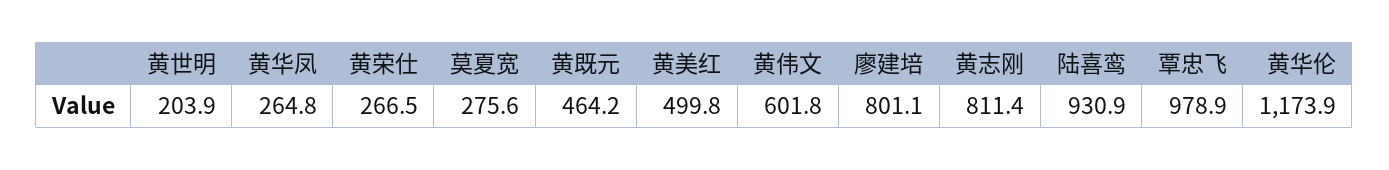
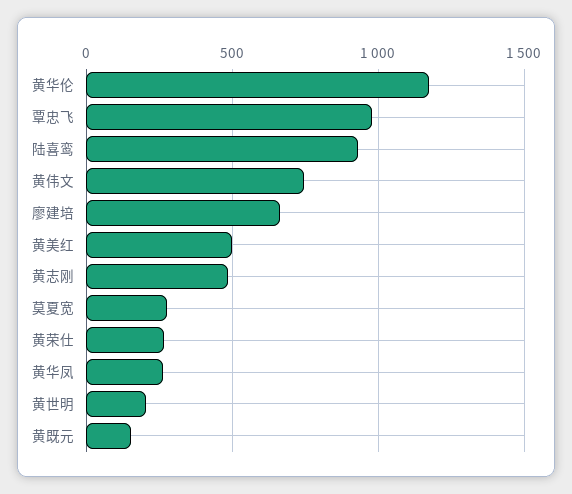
黄既元: 464.2 -> 150
黄伟文: 601.8 -> 750
廖建培: 801.1 -> 650
黄志刚: 811.4 -> 500

